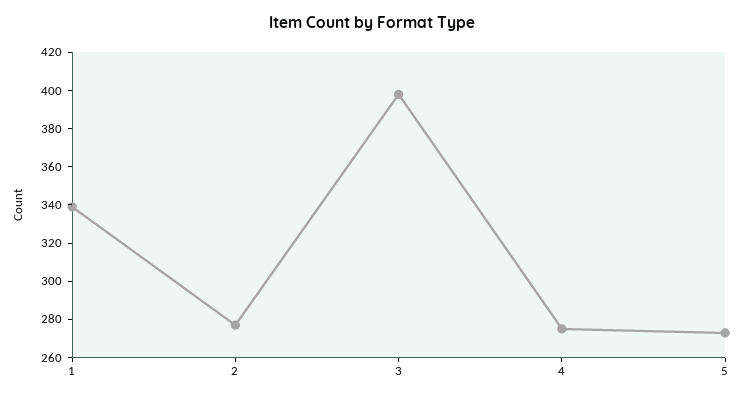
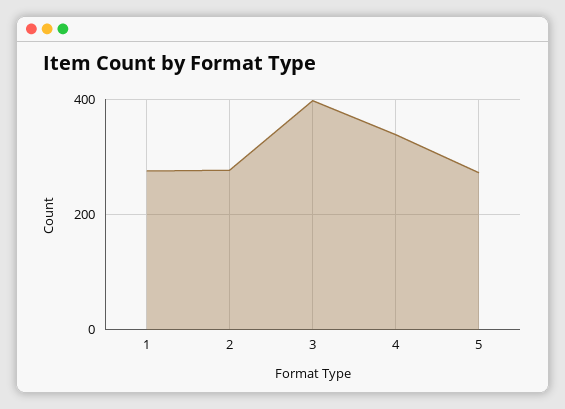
1: 340 -> 280
4: 275 -> 340

